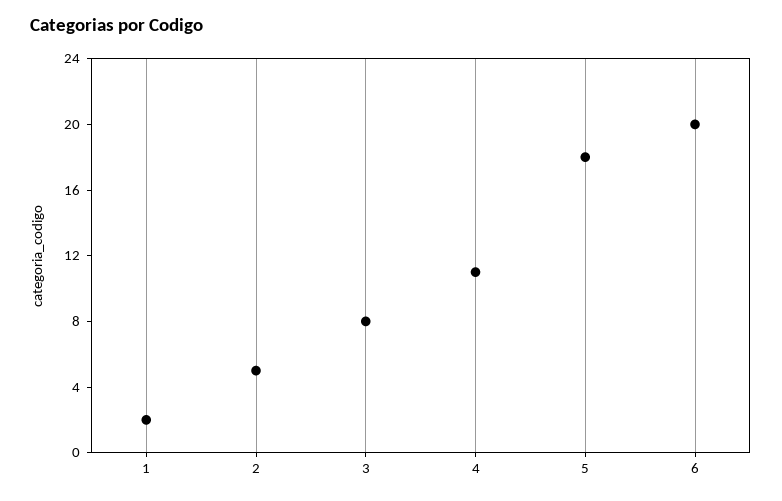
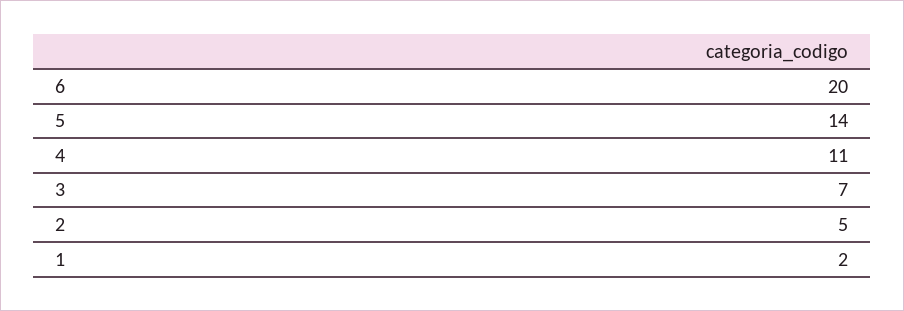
3: 8 -> 7
5: 18 -> 14

